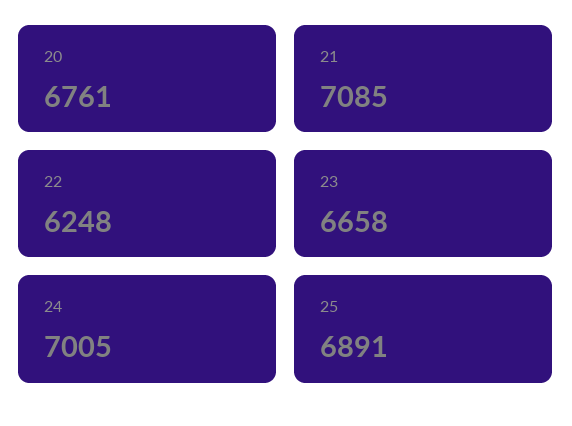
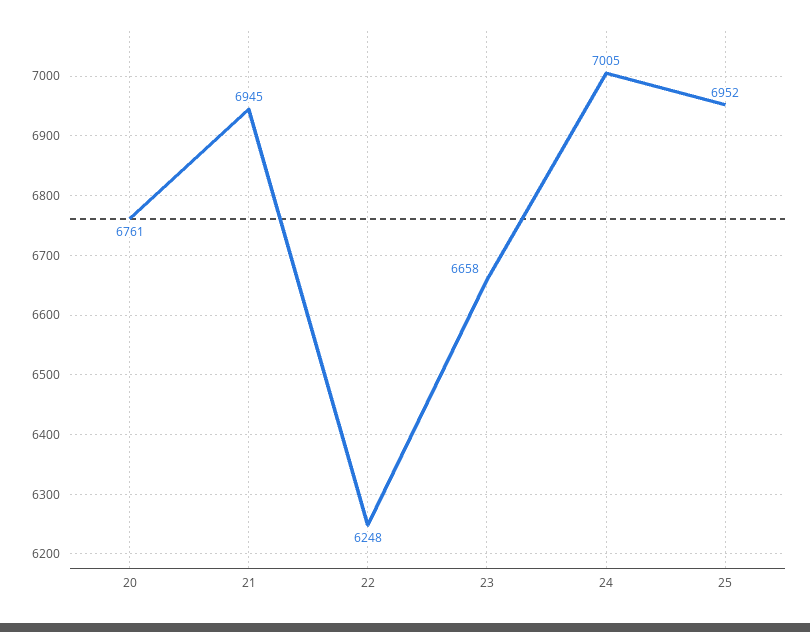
21: 7085 -> 6945
25: 6891 -> 6952

